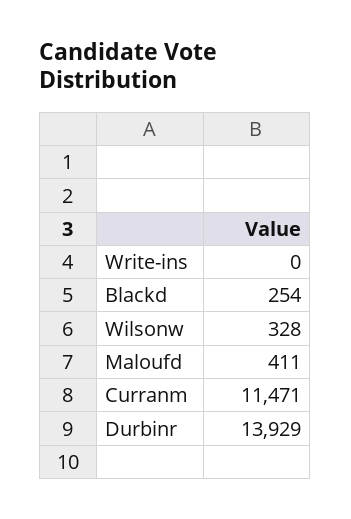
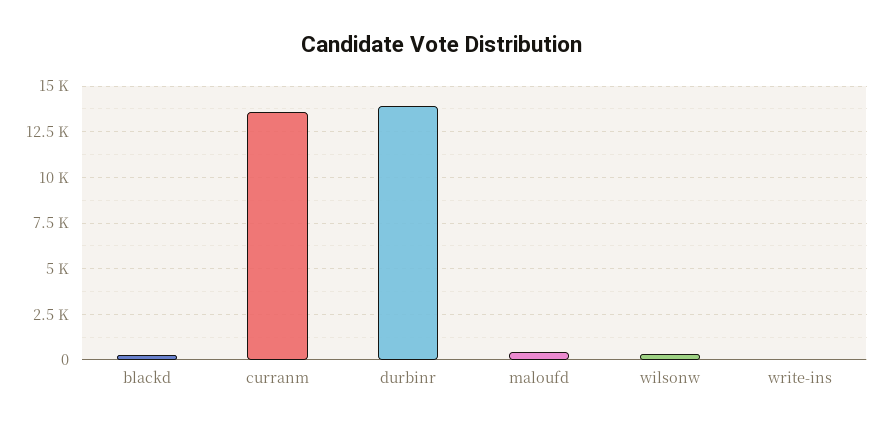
Curranm: 11471 -> 13500

